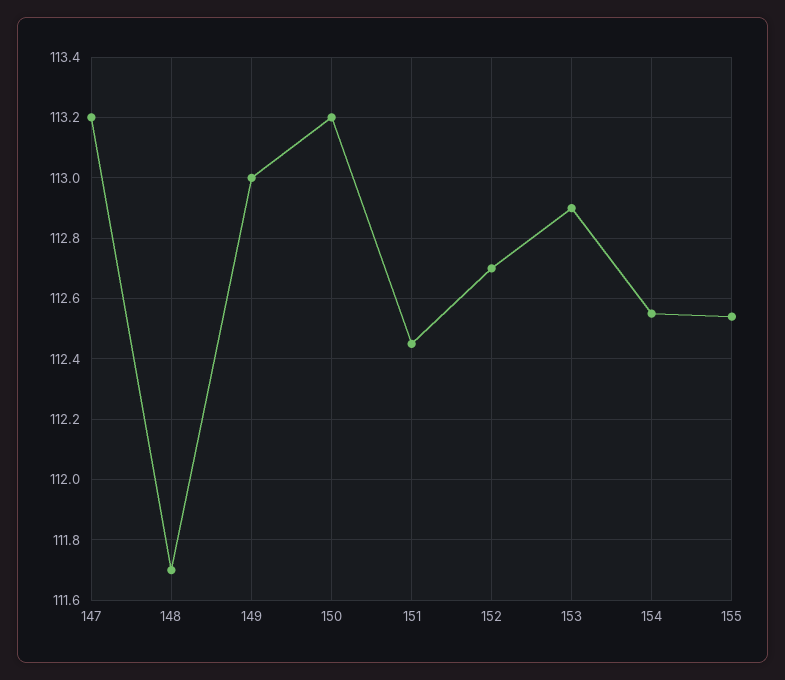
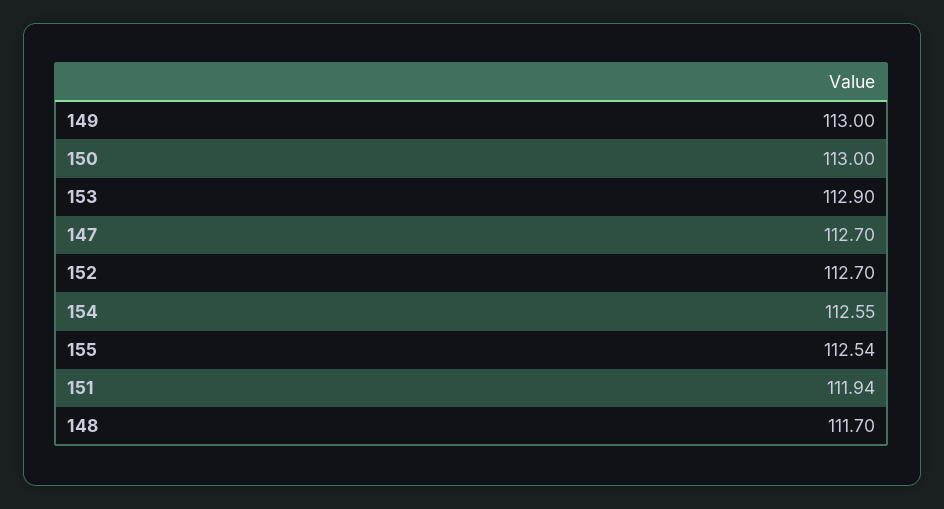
147: 113.2 -> 112.7
150: 113.2 -> 113
151: 112.45 -> 111.94

